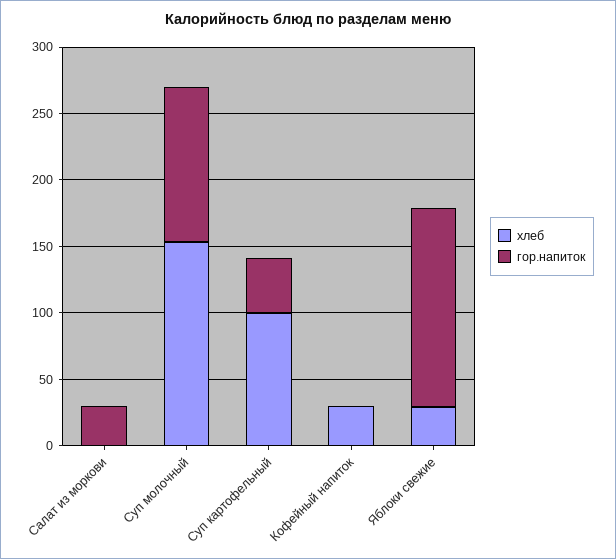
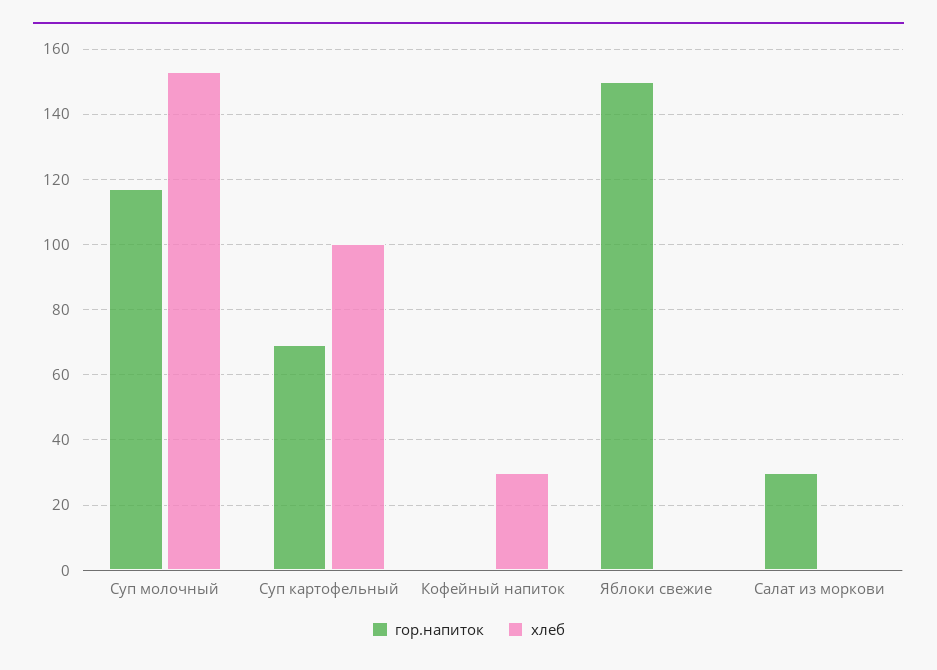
гор.напиток, Суп картофельный: 40 -> 70
хлеб, Яблоки свежие: 30 -> 0

